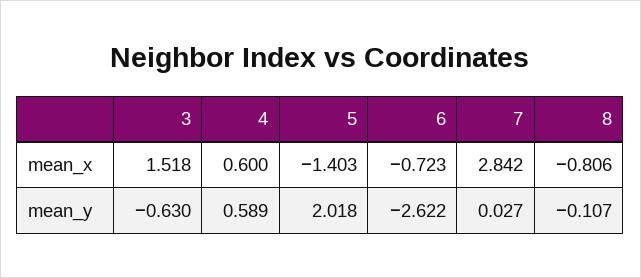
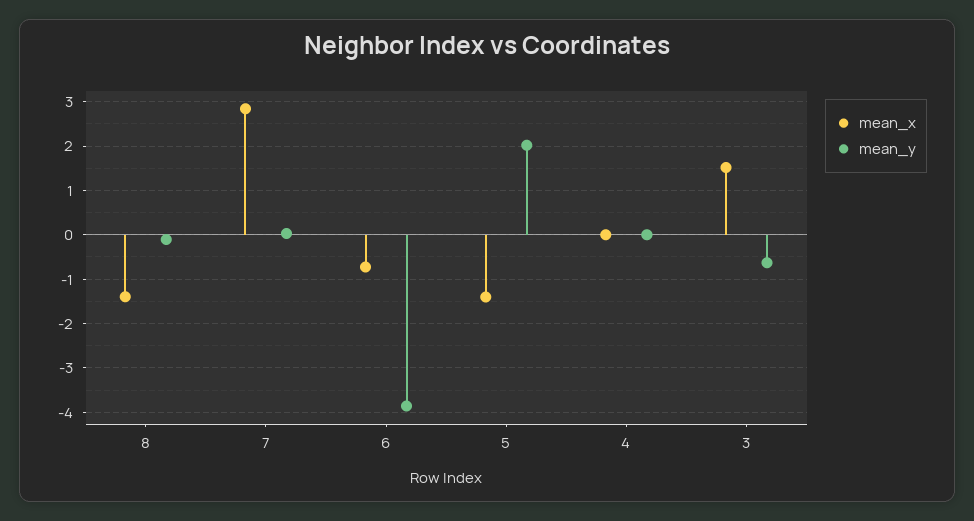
mean_x, 4: 0.6 -> 0
mean_x, 8: -0.806 -> -1.4
mean_y, 4: 0.589 -> 0
mean_y, 6: -2.622 -> -3.8

